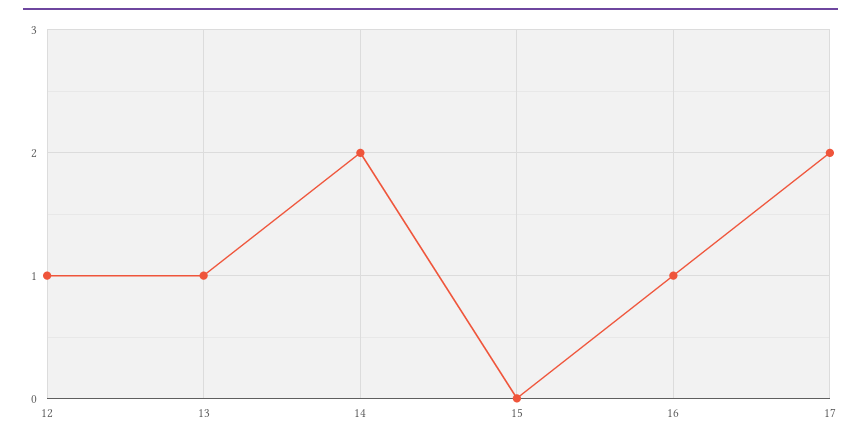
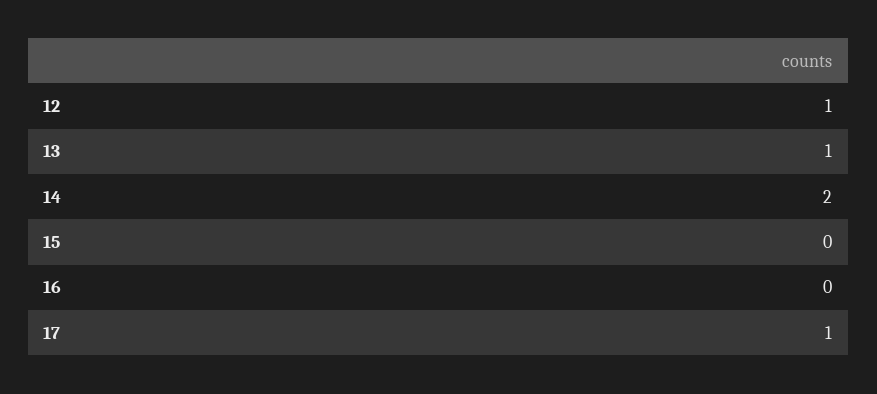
16: 1 -> 0
17: 2 -> 1

